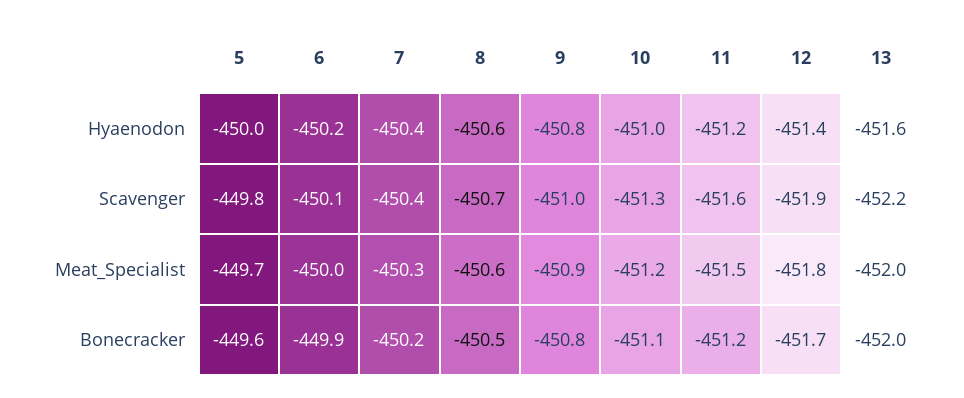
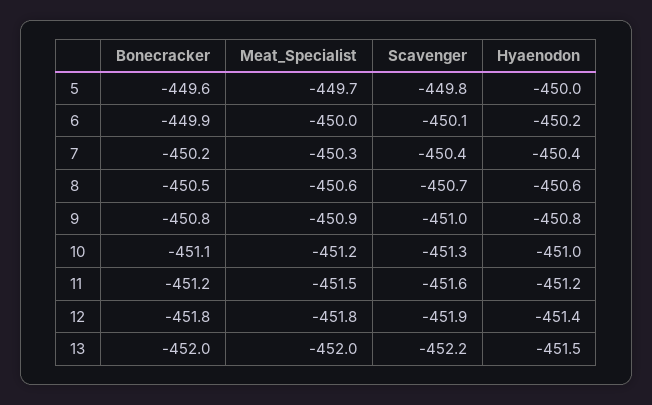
13, Hyaenodon: -451.6 -> -451.5
12, Bonecracker: -451.7 -> -451.8

